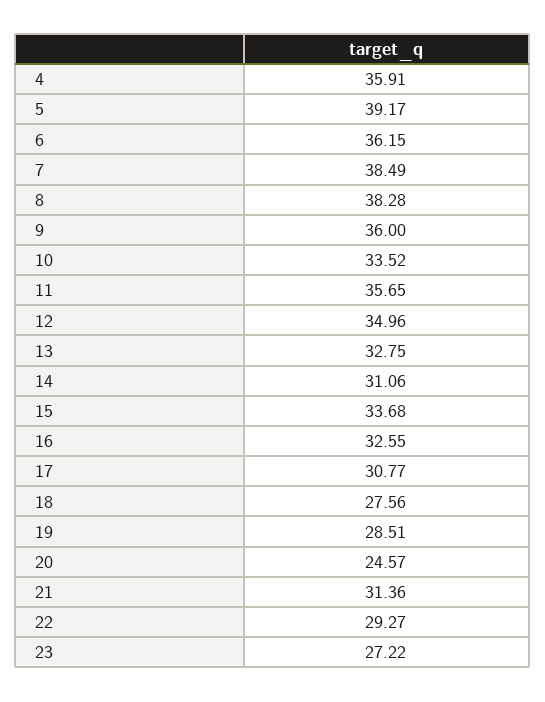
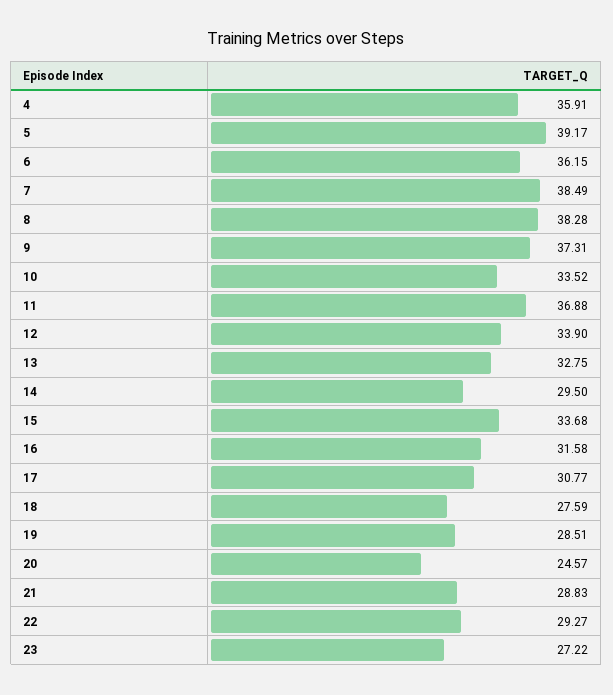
9: 36 -> 37.31
11: 35.65 -> 36.88
12: 34.96 -> 33.9
14: 31.06 -> 29.5
16: 32.55 -> 31.58
18: 27.56 -> 27.59
21: 31.36 -> 28.83

